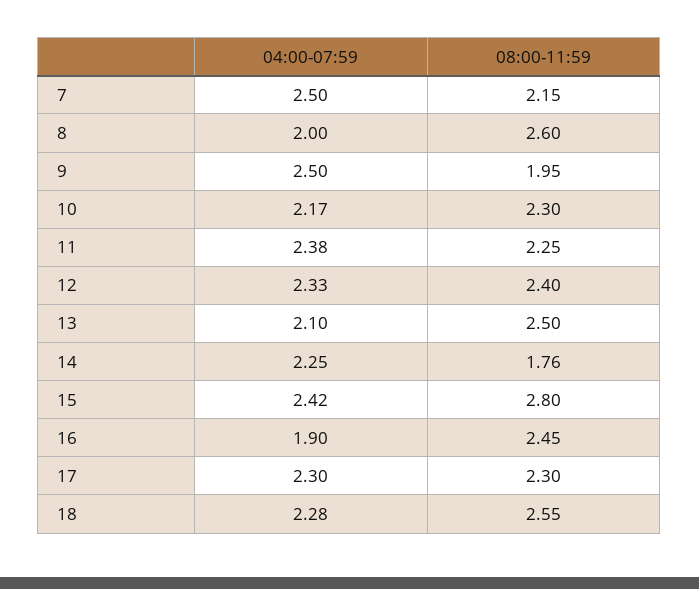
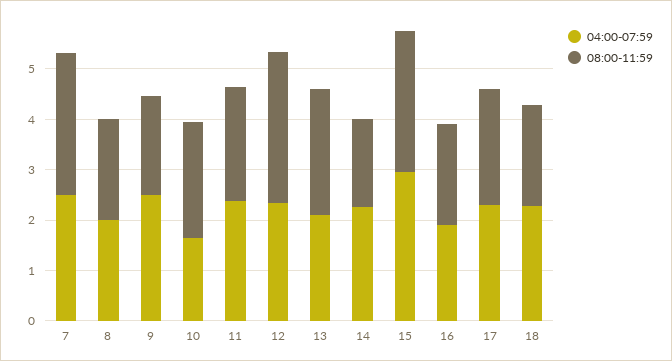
08:00-11:59, 7: 2.15 -> 2.8
08:00-11:59, 8: 2.6 -> 2
04:00-07:59, 10: 2.17 -> 1.6
08:00-11:59, 12: 2.4 -> 3
04:00-07:59, 15: 2.42 -> 3
08:00-11:59, 16: 2.45 -> 2
08:00-11:59, 18: 2.55 -> 2

